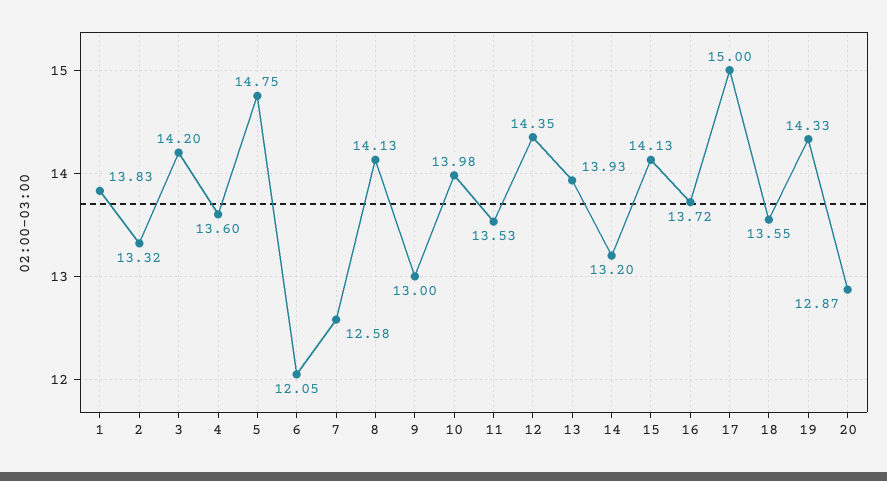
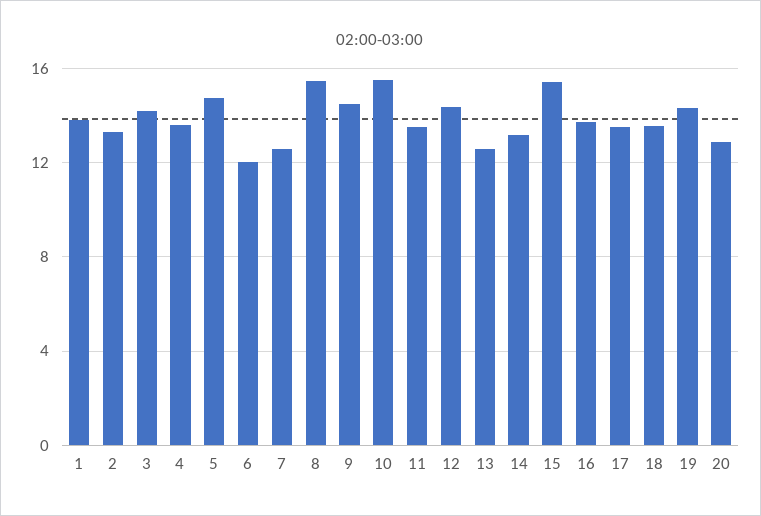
8: 14.13 -> 15.5
9: 13 -> 14.5
10: 13.98 -> 15.5
13: 13.93 -> 12.5
15: 14.13 -> 15.5
17: 15 -> 13.5

